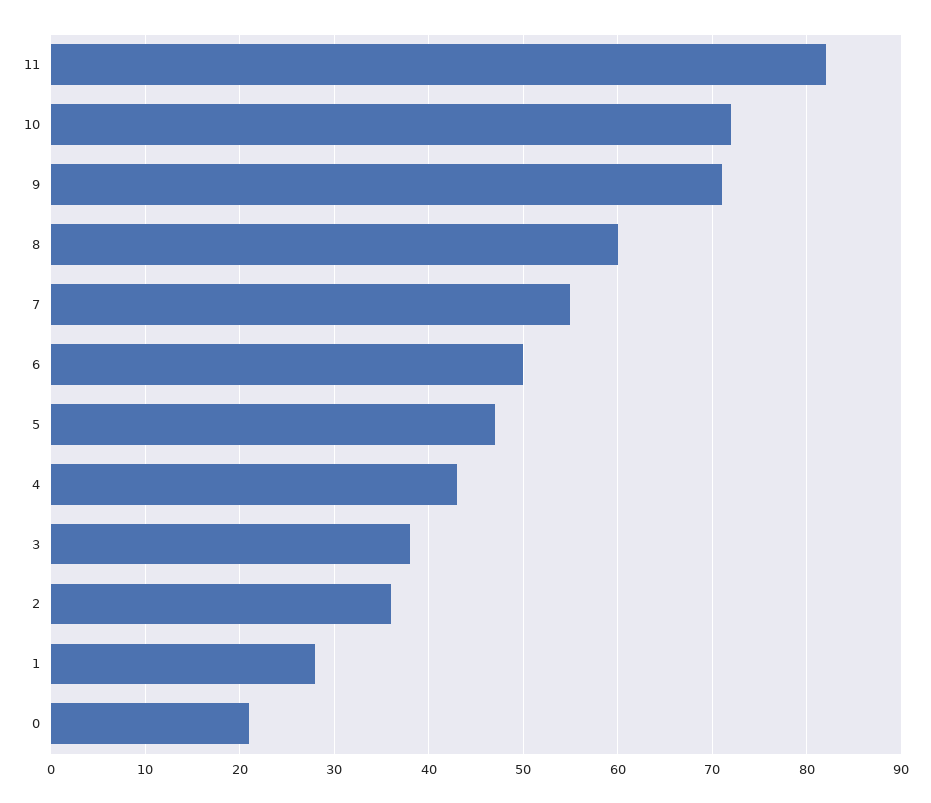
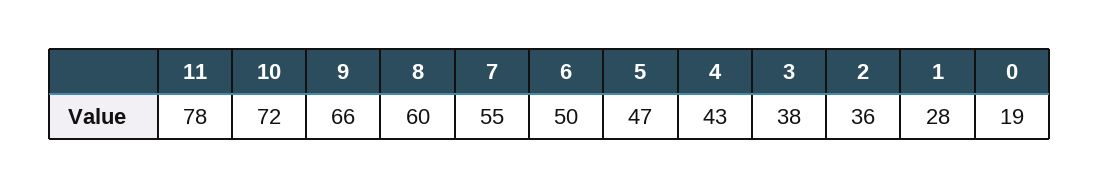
11: 82 -> 78
9: 71 -> 66
0: 21 -> 19

